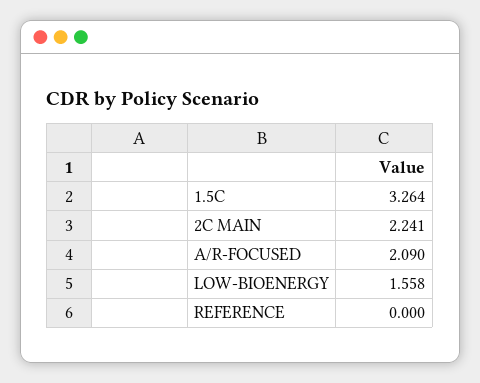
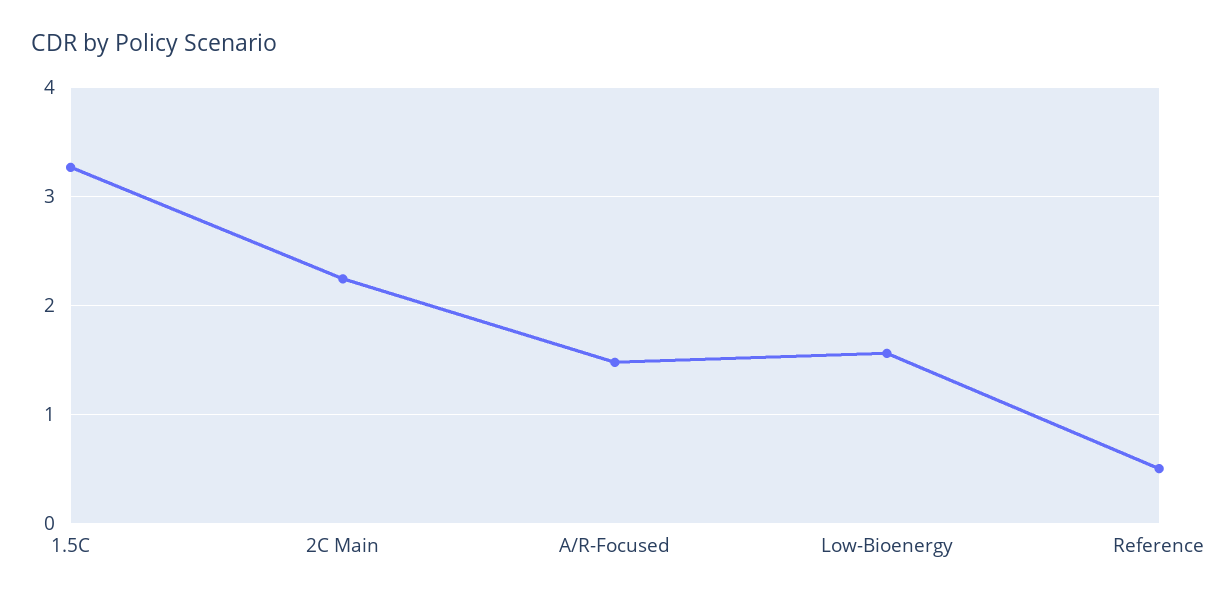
A/R-FOCUSED: 2.09 -> 1.5
REFERENCE: 0 -> 0.5

